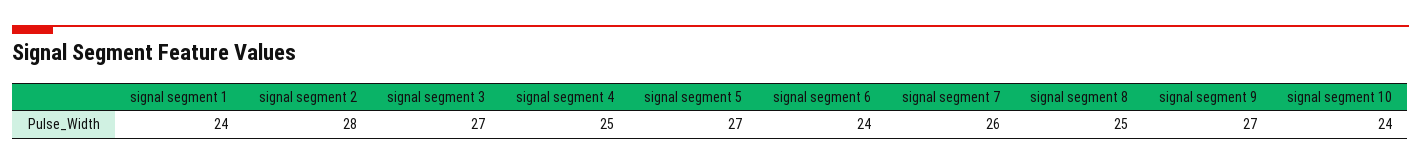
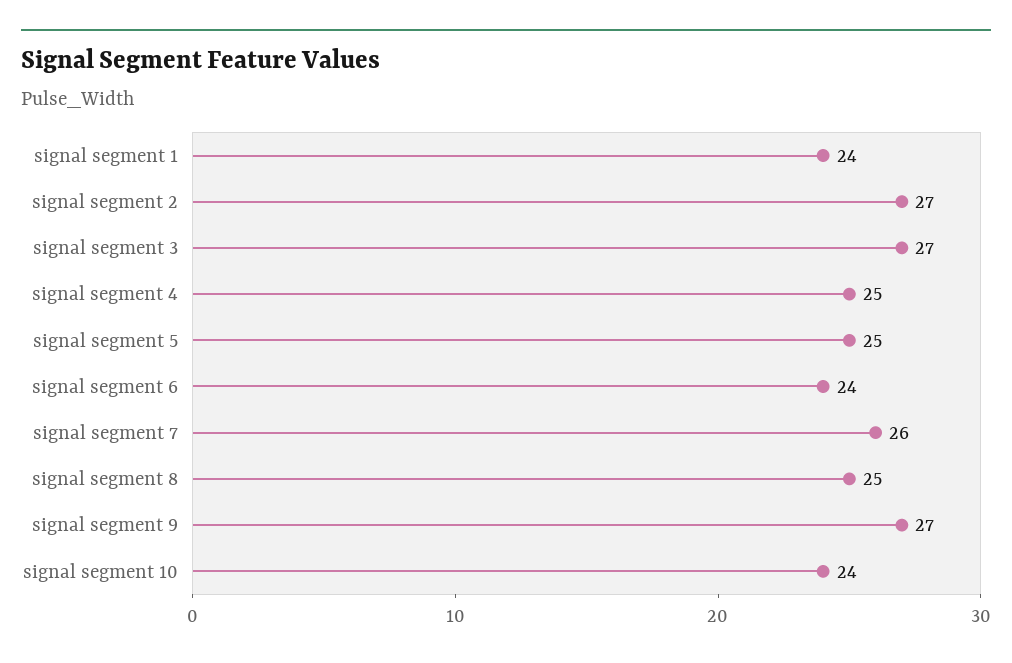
signal segment 2: 28 -> 27
signal segment 5: 27 -> 25

